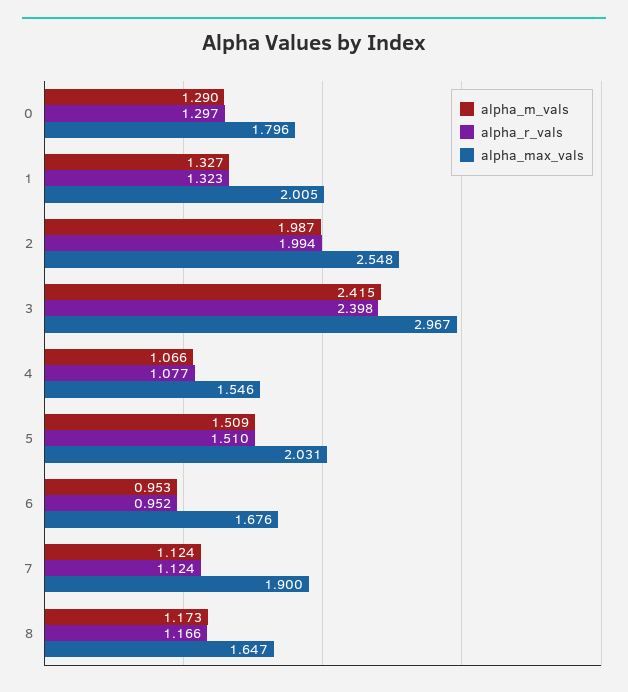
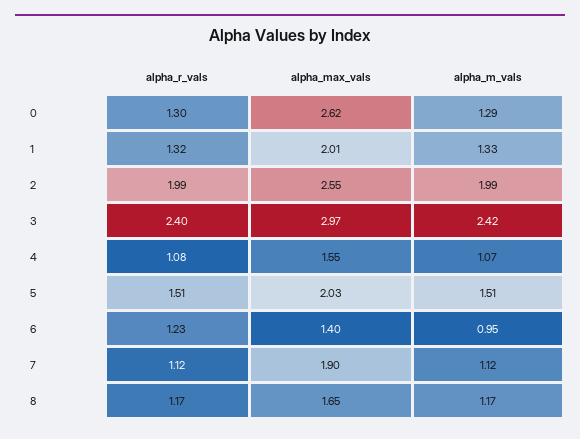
alpha_max_vals, 0: 1.796 -> 2.62
alpha_r_vals, 6: 0.952 -> 1.23
alpha_max_vals, 6: 1.676 -> 1.4

